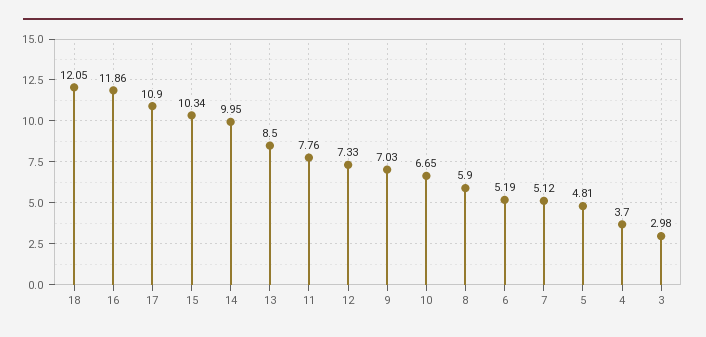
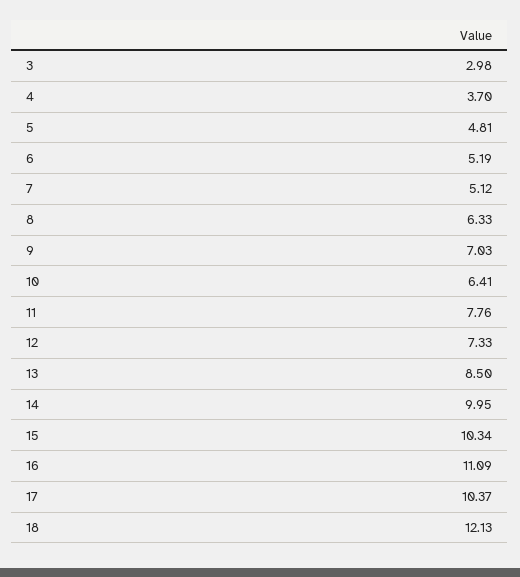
18: 12.05 -> 12.13
16: 11.86 -> 11.09
17: 10.9 -> 10.37
10: 6.65 -> 6.41
8: 5.9 -> 6.33

